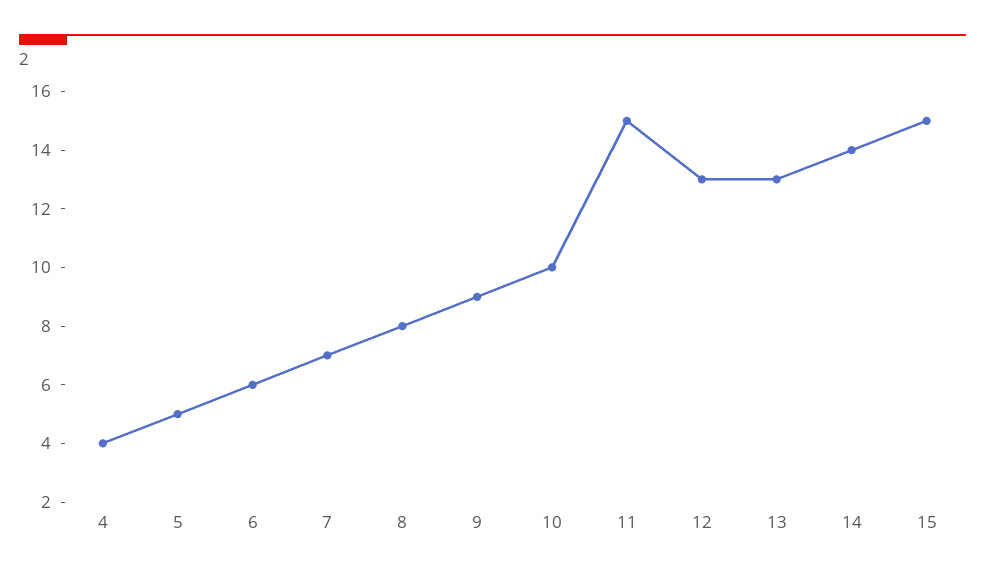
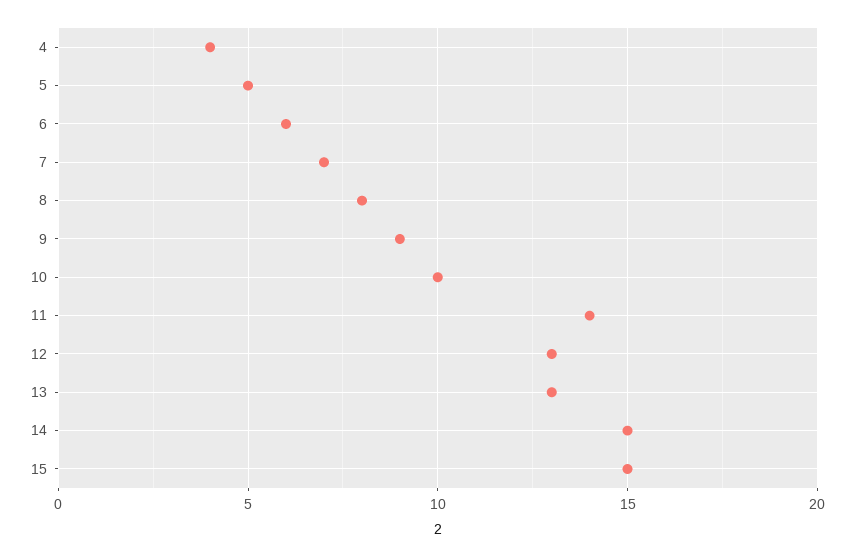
11: 15 -> 14
14: 14 -> 15

